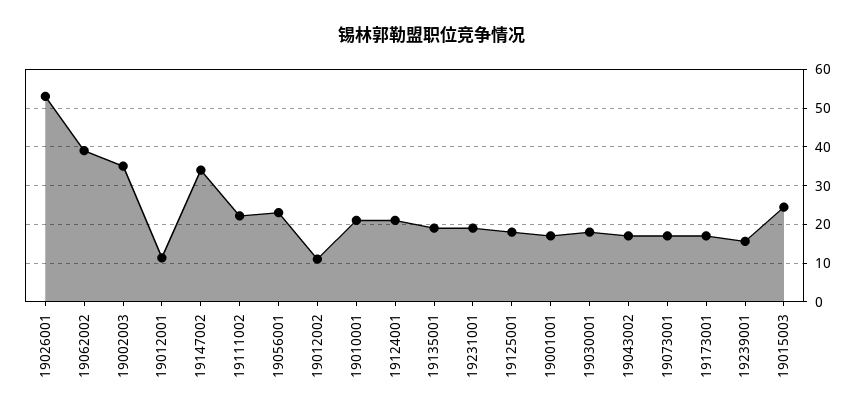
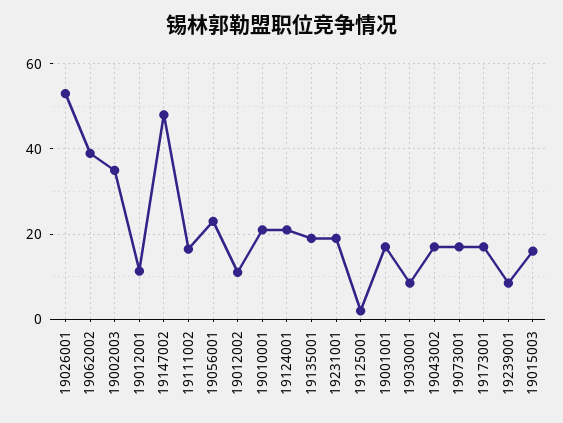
19147002: 34 -> 48
19111002: 22 -> 16
19125001: 18 -> 2
19030001: 18 -> 8
19239001: 16 -> 8
19015003: 24 -> 16

